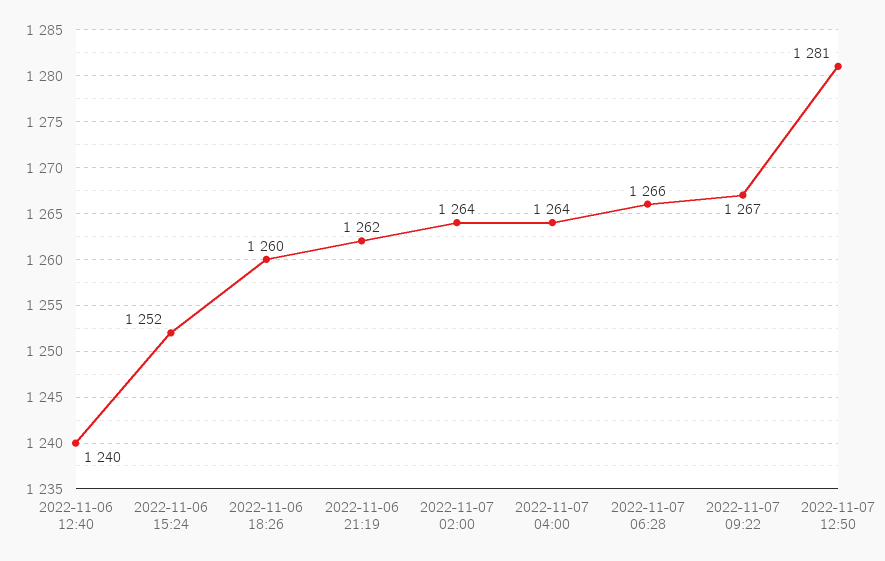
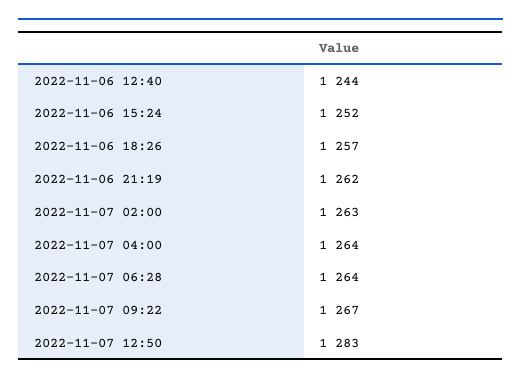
2022-11-06 12:40: 1240 -> 1244
2022-11-06 18:26: 1260 -> 1257
2022-11-07 02:00: 1264 -> 1263
2022-11-07 06:28: 1266 -> 1264
2022-11-07 12:50: 1281 -> 1283

